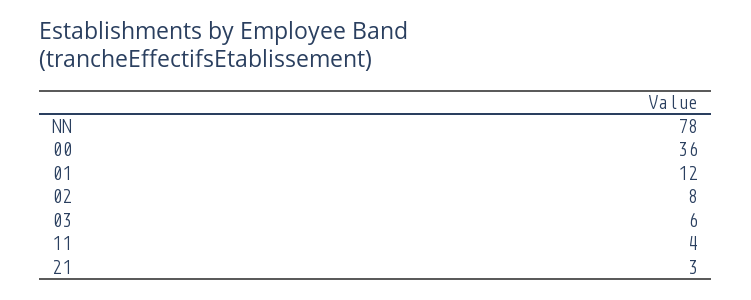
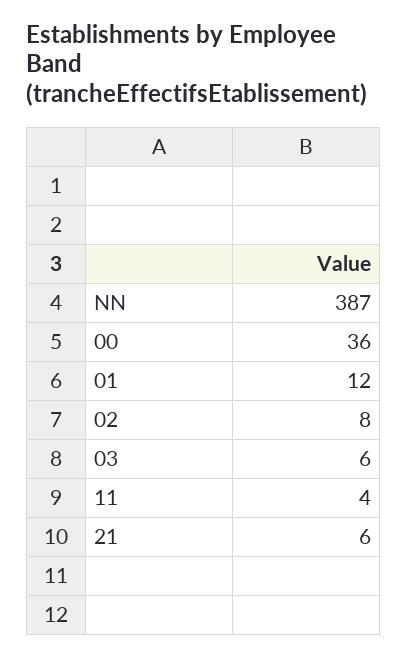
NN: 78 -> 387
21: 3 -> 6

